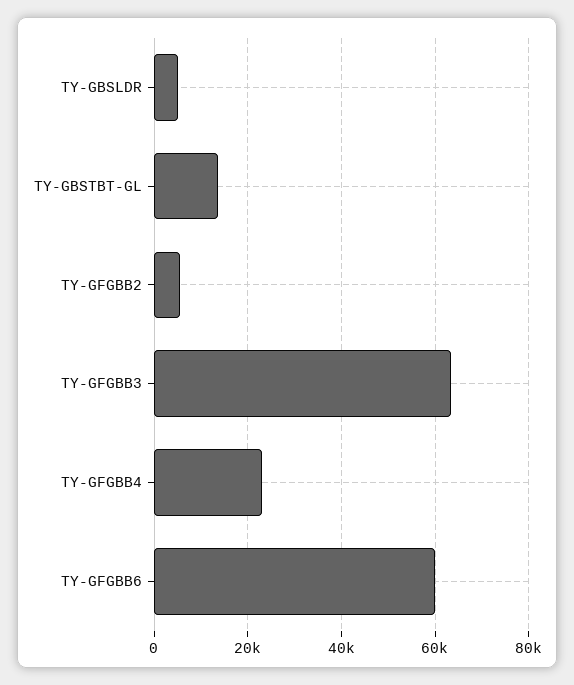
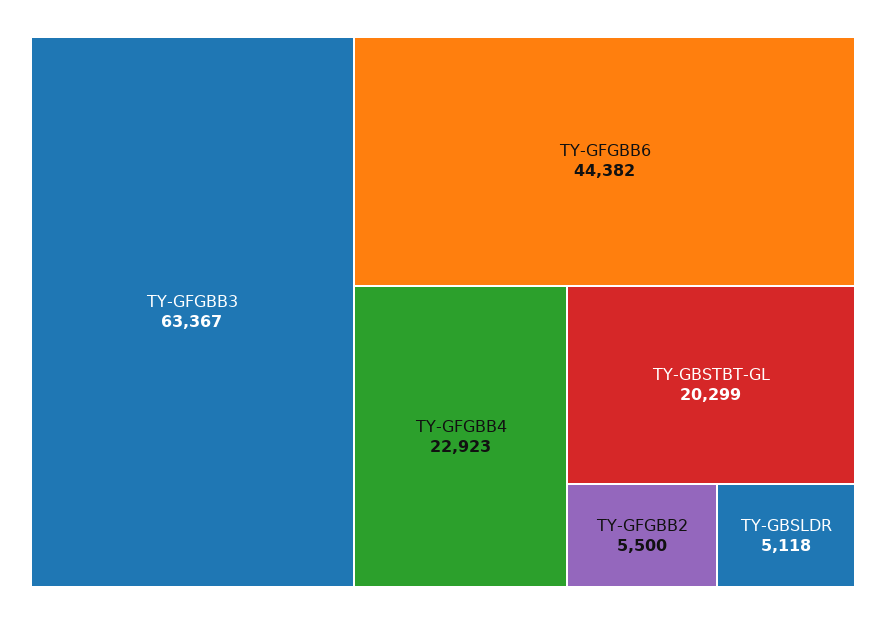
TY-GBSTBT-GL: 14000 -> 20299
TY-GFGBB6: 60000 -> 44382

